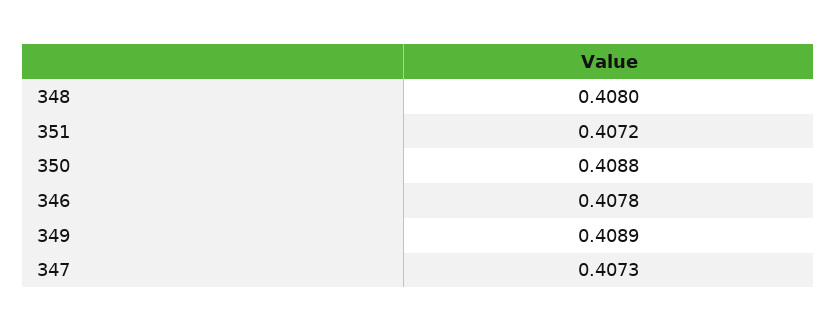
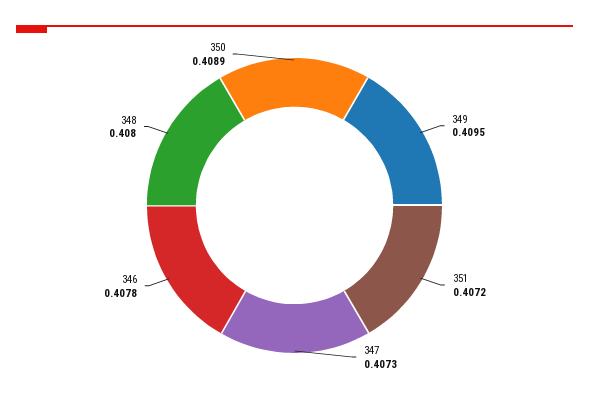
350: 0.4088 -> 0.4089
349: 0.4089 -> 0.4095

